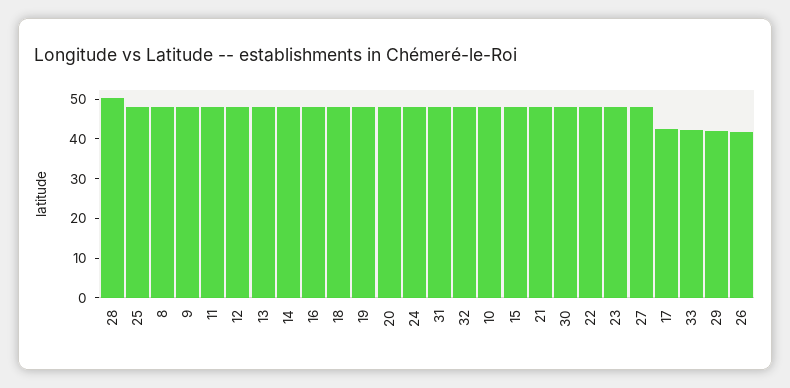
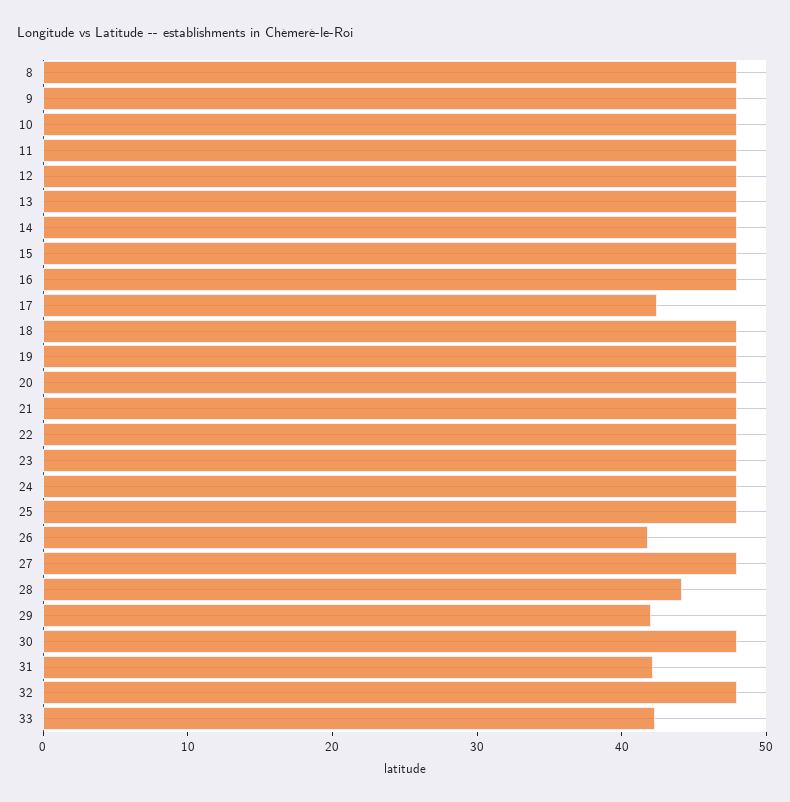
28: 50 -> 44
31: 47.5 -> 42

